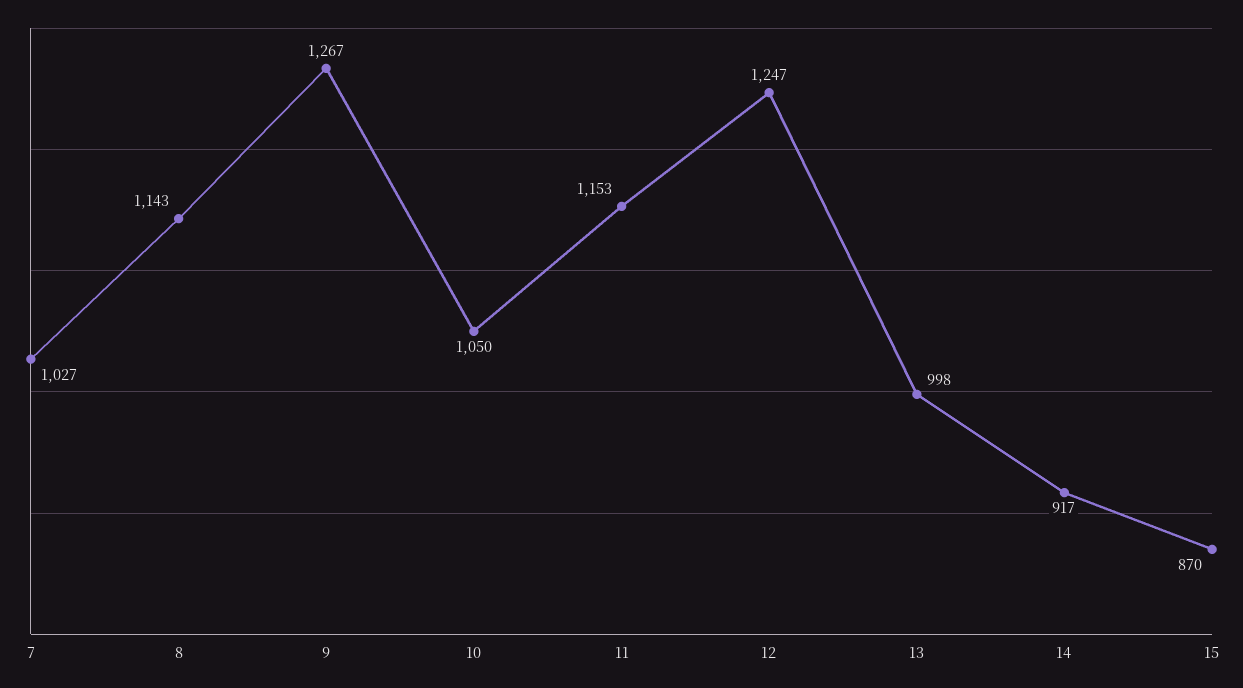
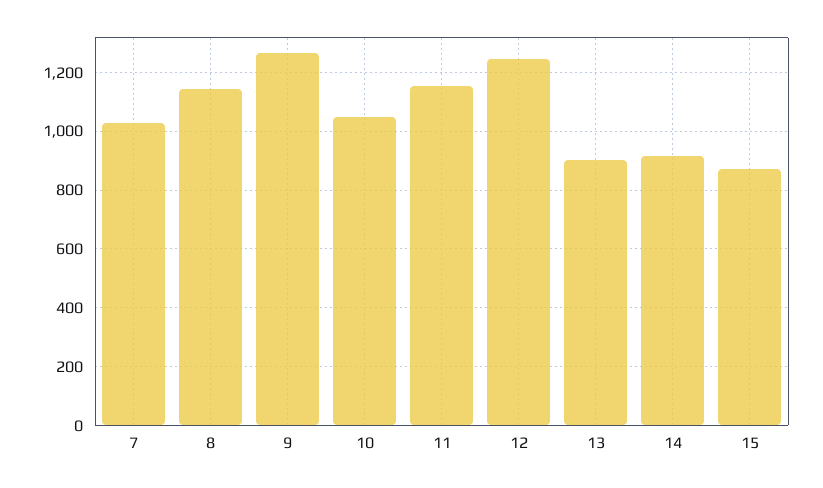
13: 998 -> 900

